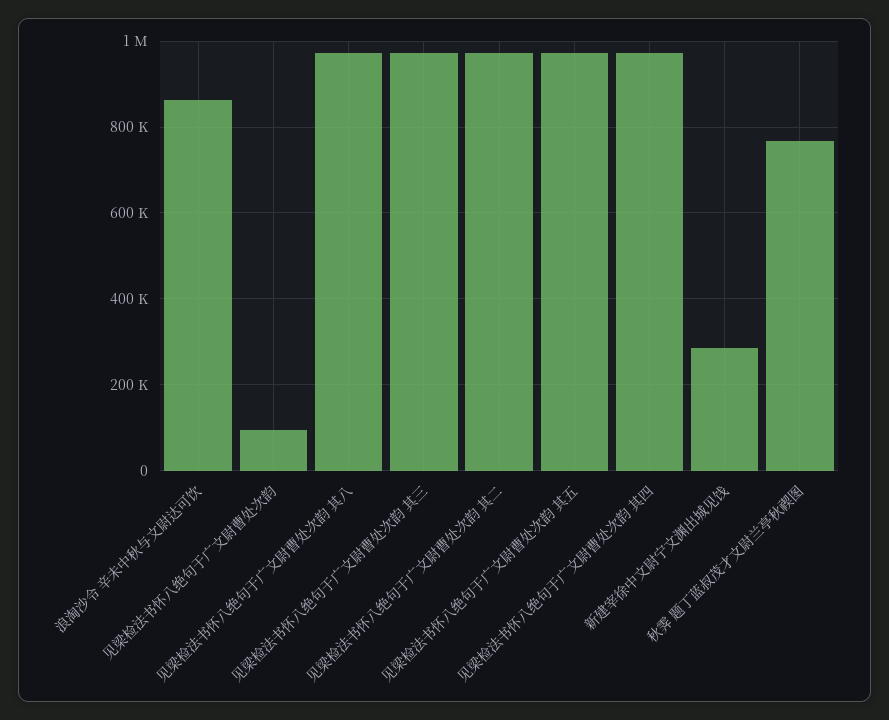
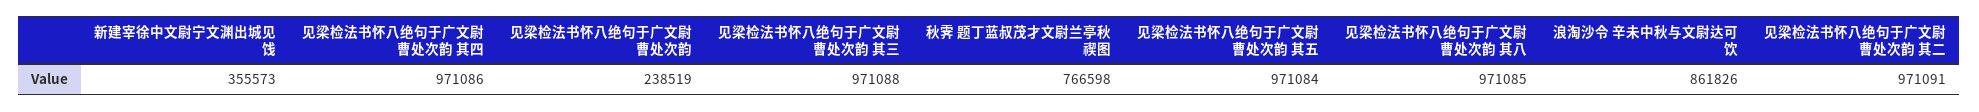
见梁检法书怀八绝句于广文尉曹处次韵: 100000 -> 238519
新建宰徐中文尉宁文渊出城见饯: 280000 -> 355573

